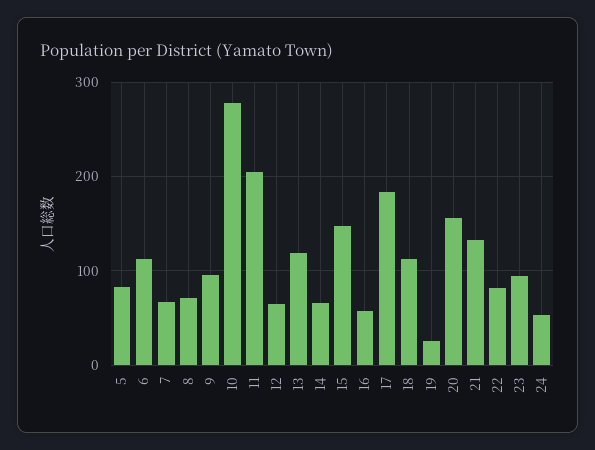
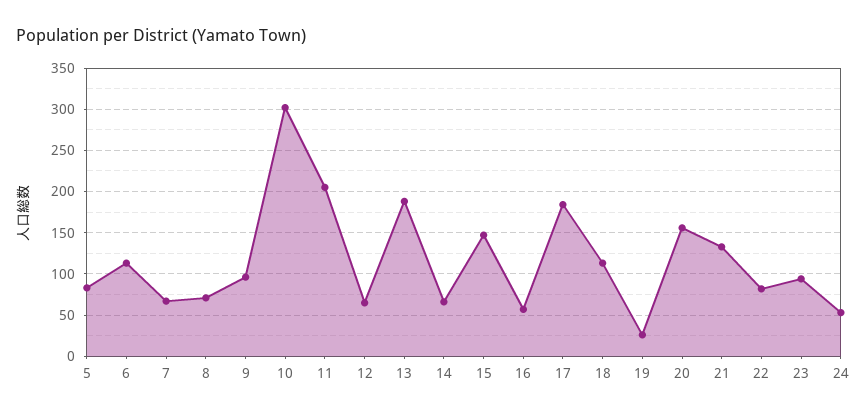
10: 280 -> 300
13: 120 -> 190

